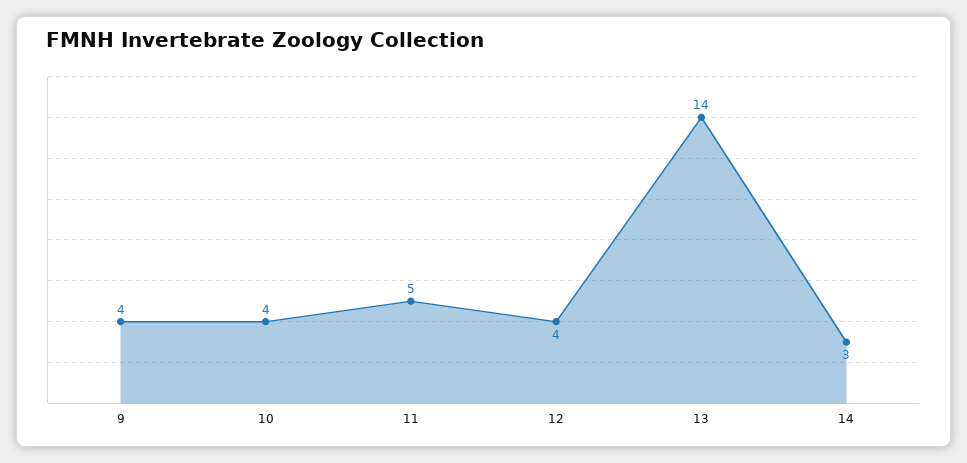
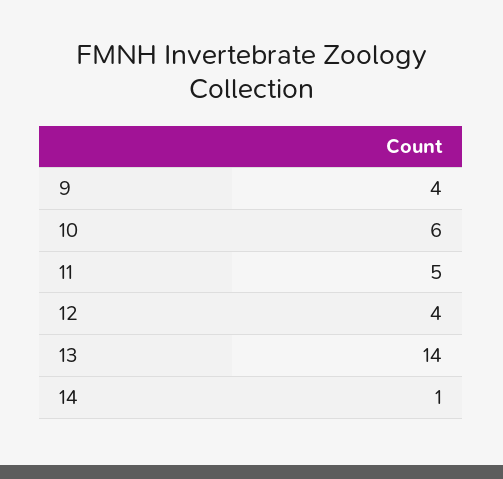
10: 4 -> 6
14: 3 -> 1

